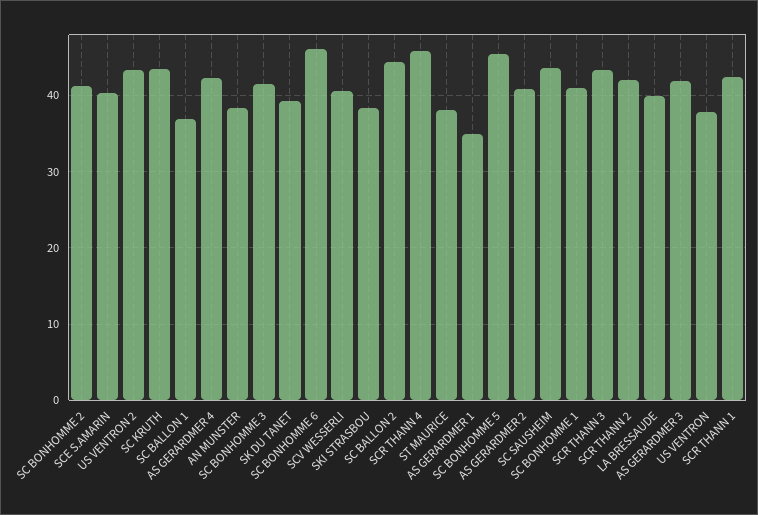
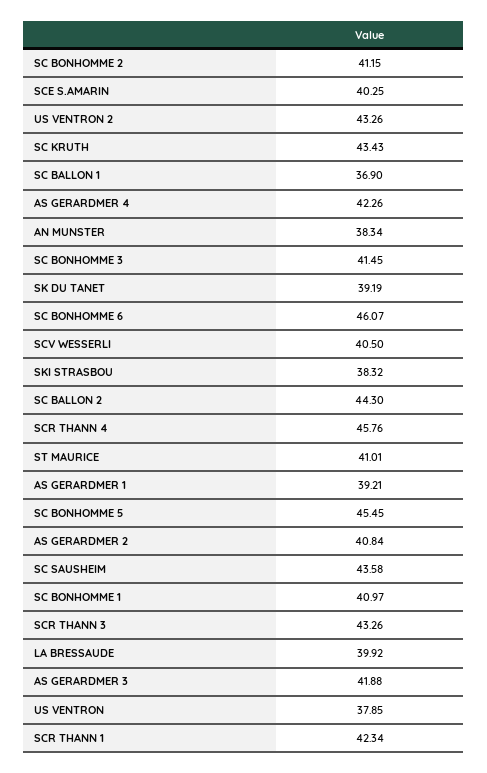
ST MAURICE: 38 -> 41.01
AS GERARDMER 1: 35 -> 39.21
SCR THANN 2: 42 -> none

